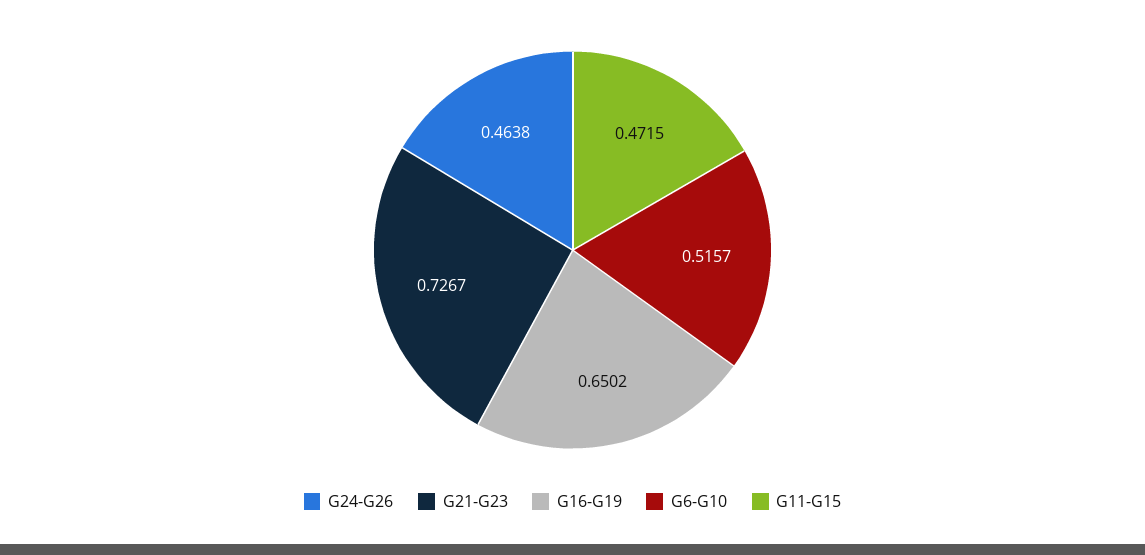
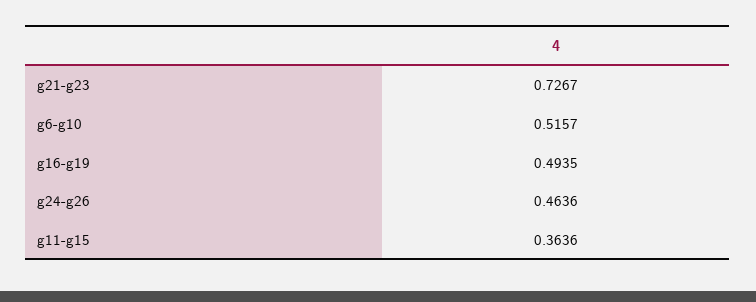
G24-G26: 0.4638 -> 0.4636
G16-G19: 0.6502 -> 0.4935
G11-G15: 0.4715 -> 0.3636

